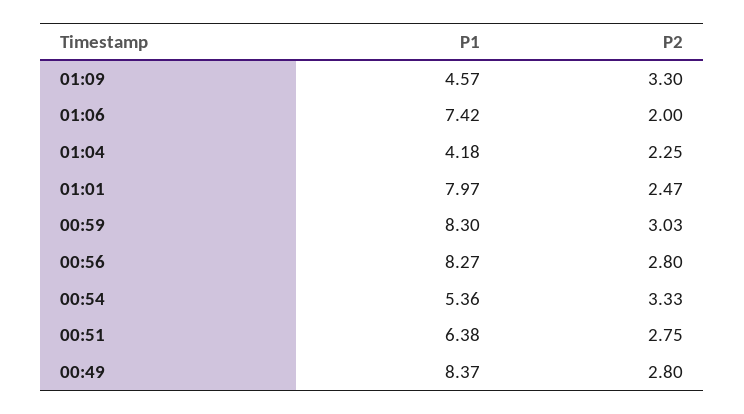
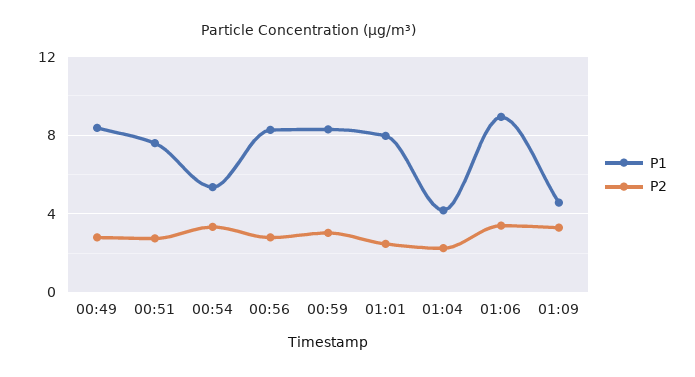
P1, 01:06: 7.42 -> 9
P2, 01:06: 2 -> 3.5
P1, 00:51: 6.38 -> 7.5

